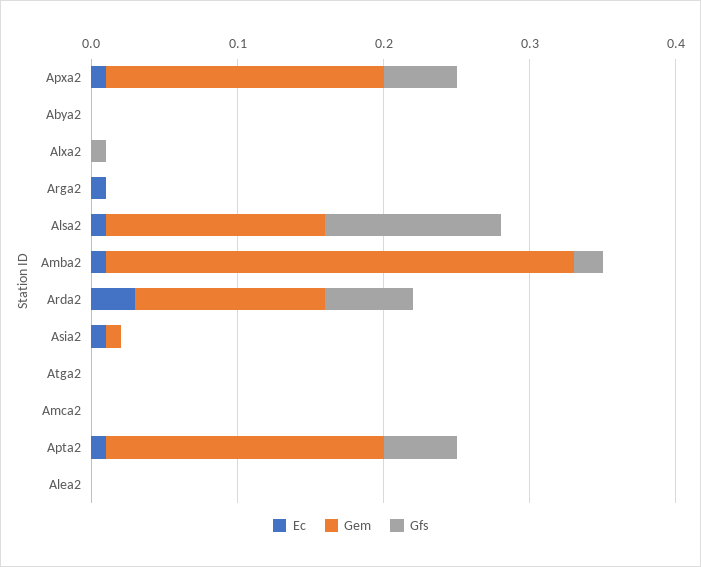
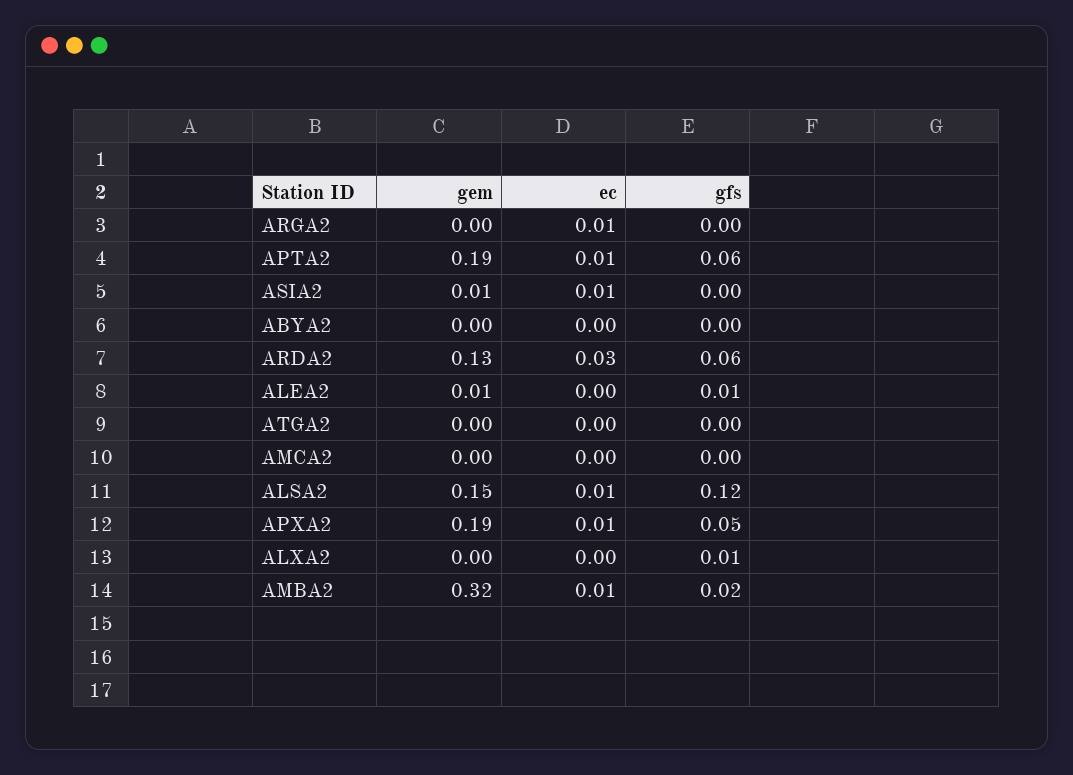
Gfs, Apta2: 0.05 -> 0.06
Gem, Alea2: 0 -> 0.01
Gfs, Alea2: 0 -> 0.01

